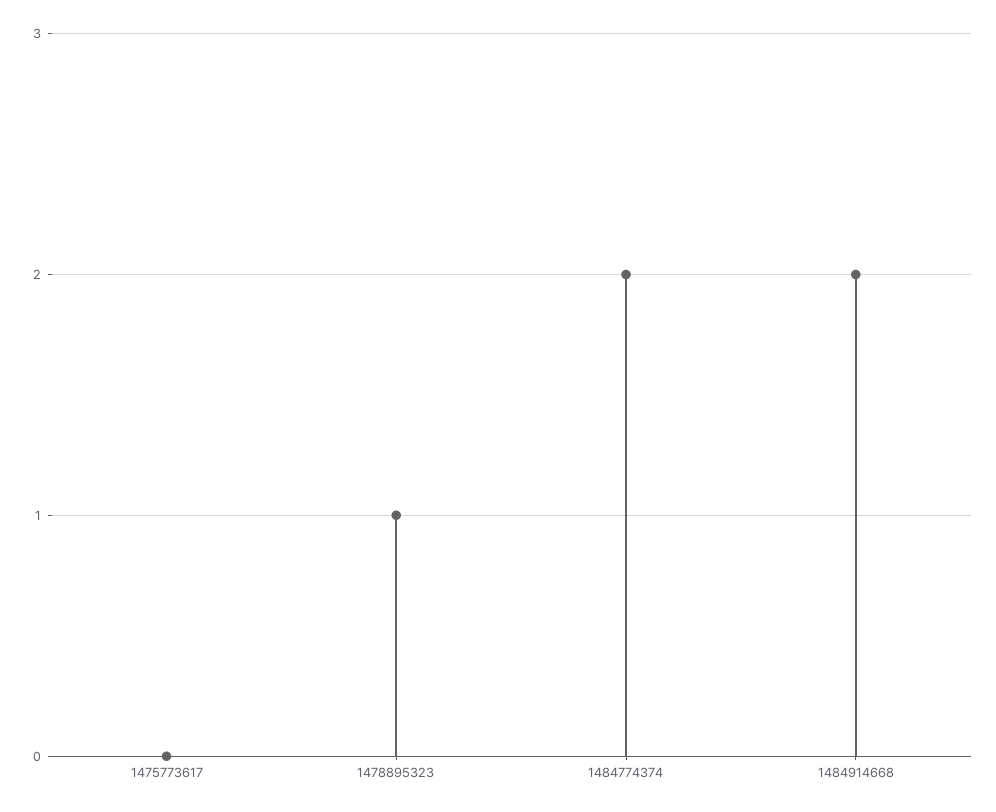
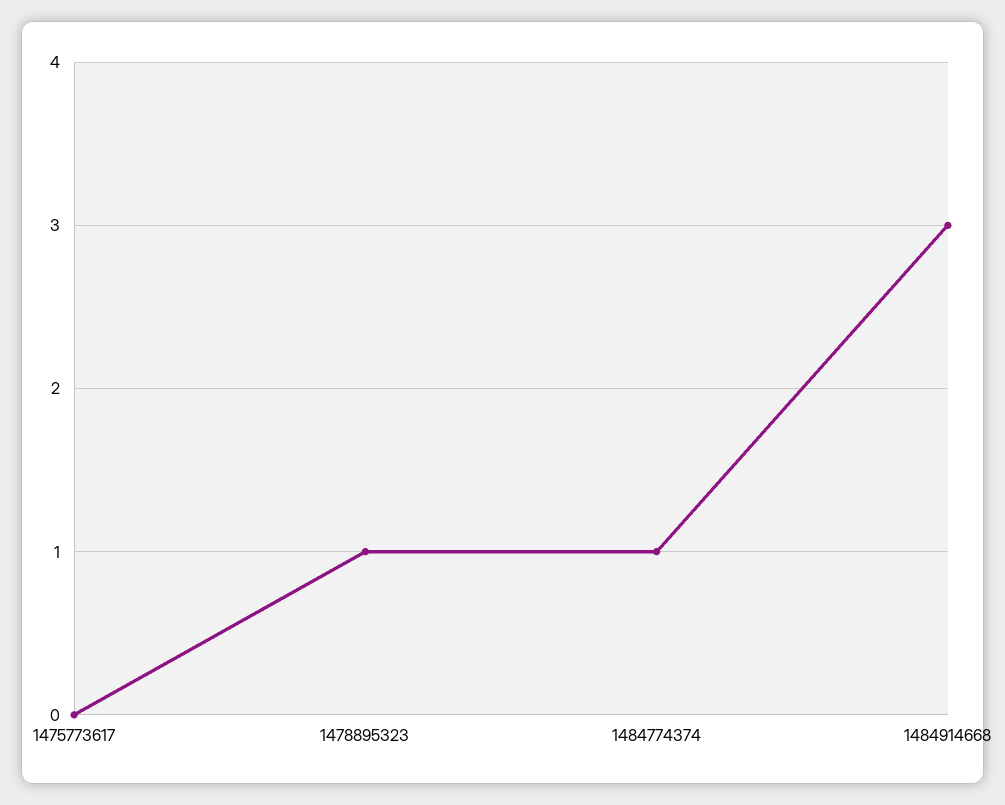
1484774374: 2 -> 1
1484914668: 2 -> 3

